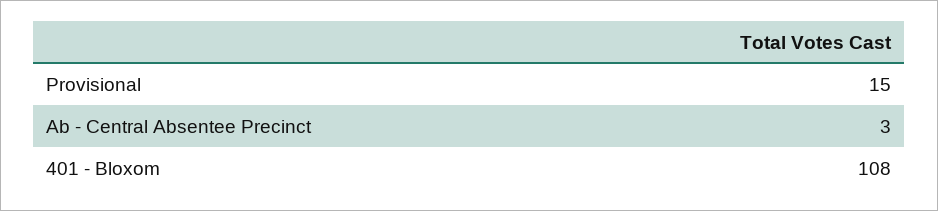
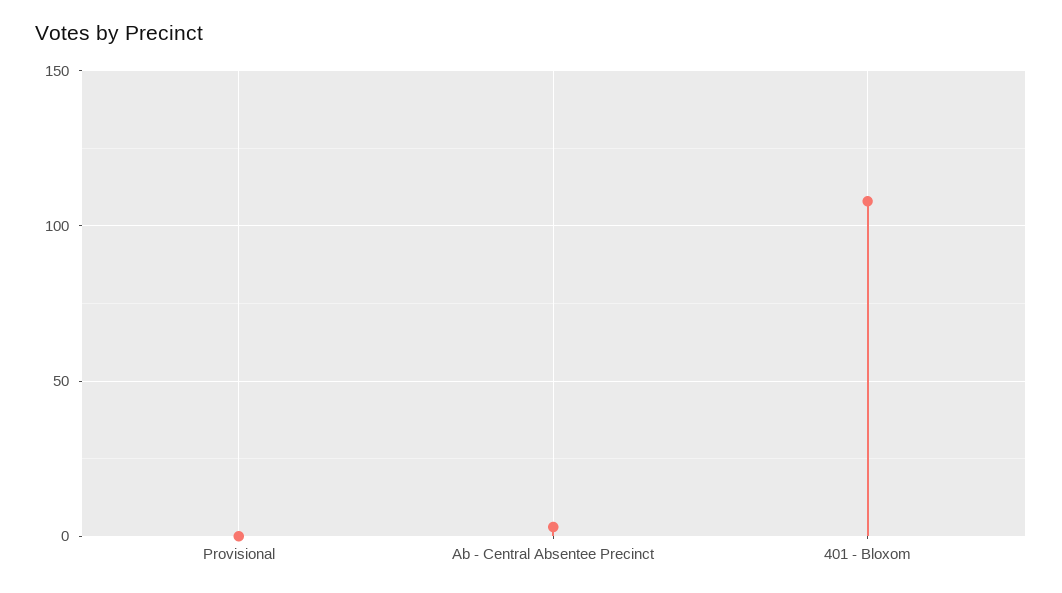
Provisional: 15 -> 0

